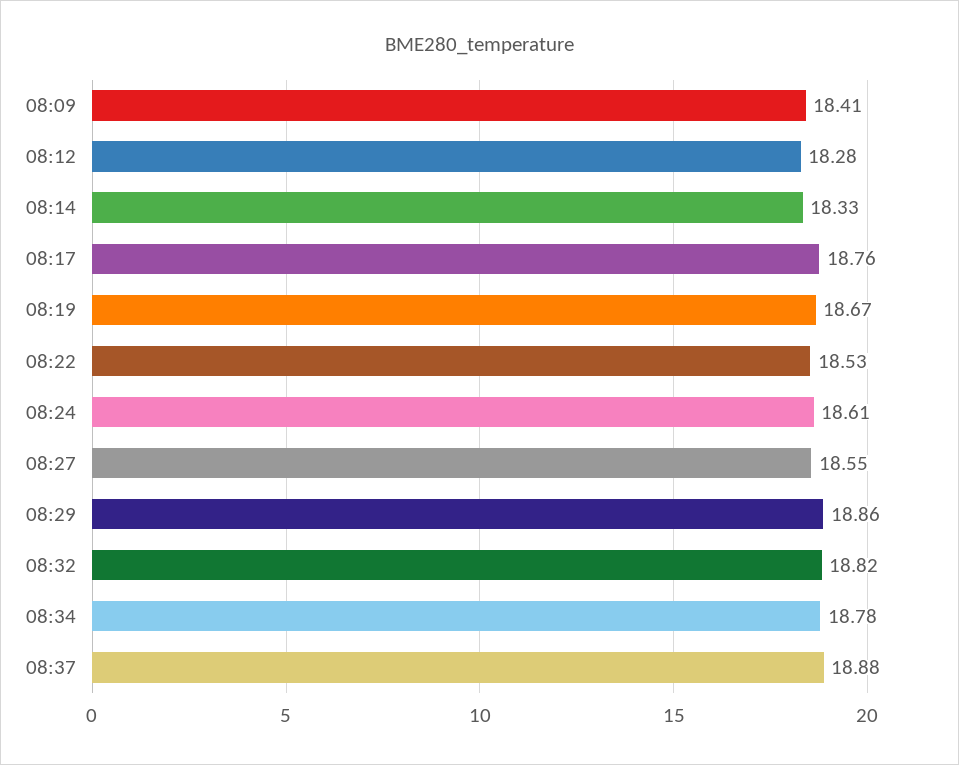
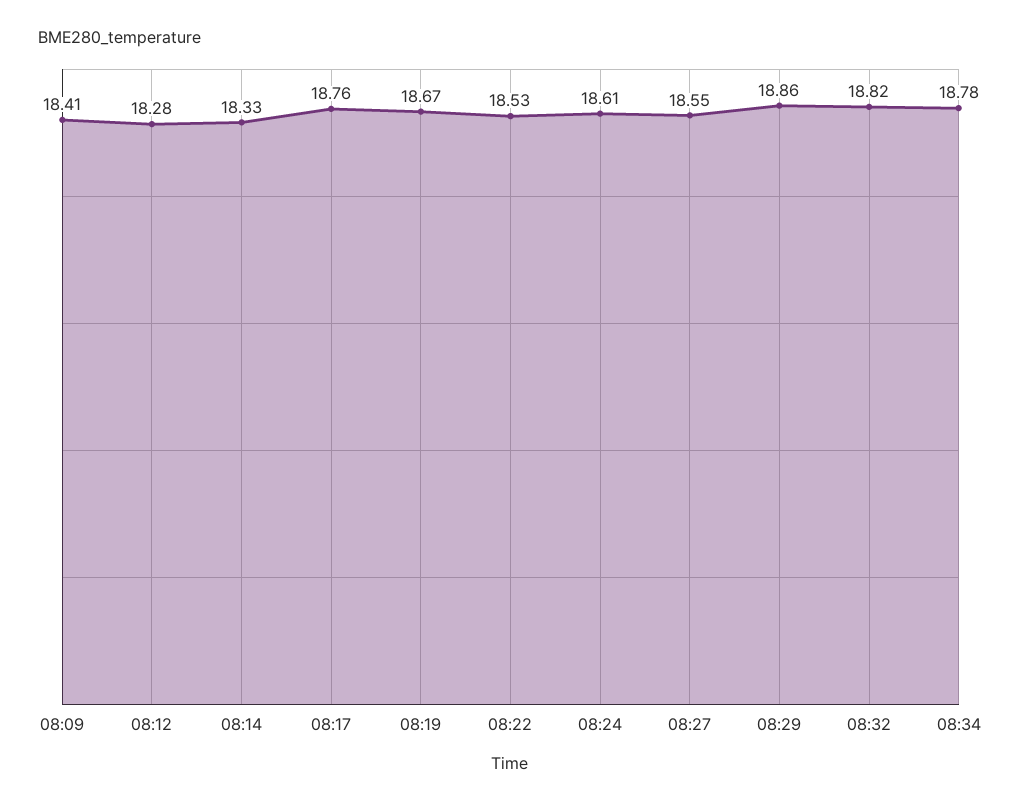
08:37: 18.88 -> none

